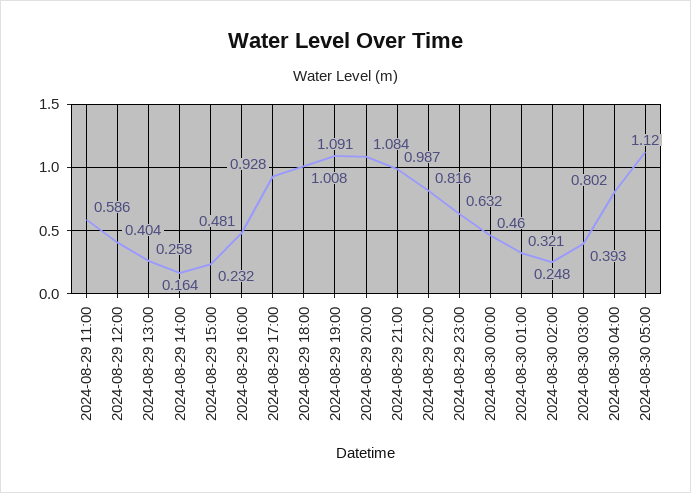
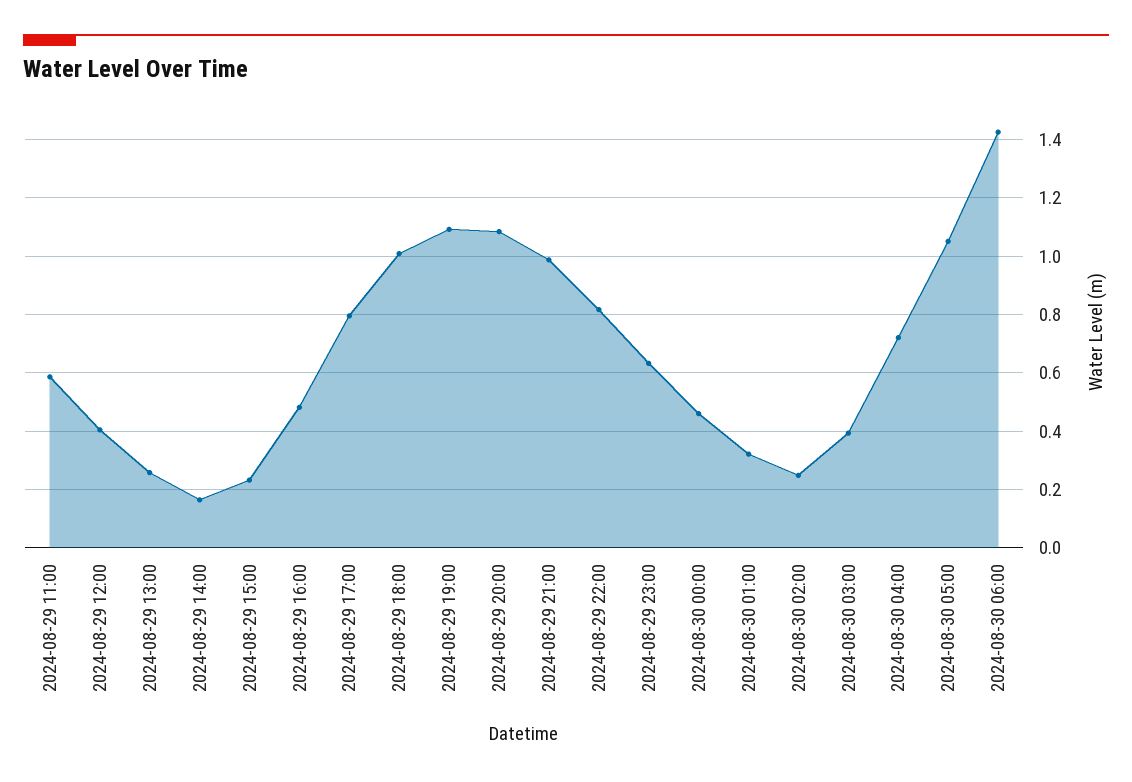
2024-08-29 17:00: 0.928 -> 0.8
2024-08-30 04:00: 0.802 -> 0.725
2024-08-30 05:00: 1.12 -> 1.05
2024-08-30 06:00: none -> 1.425

